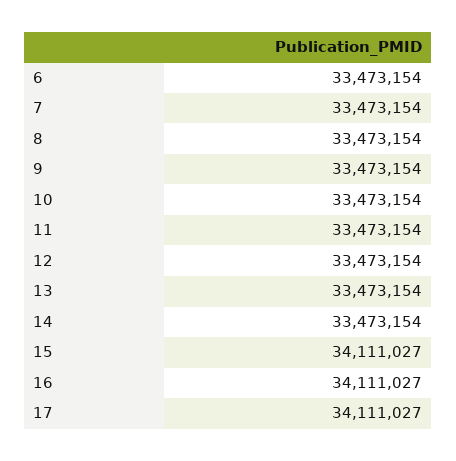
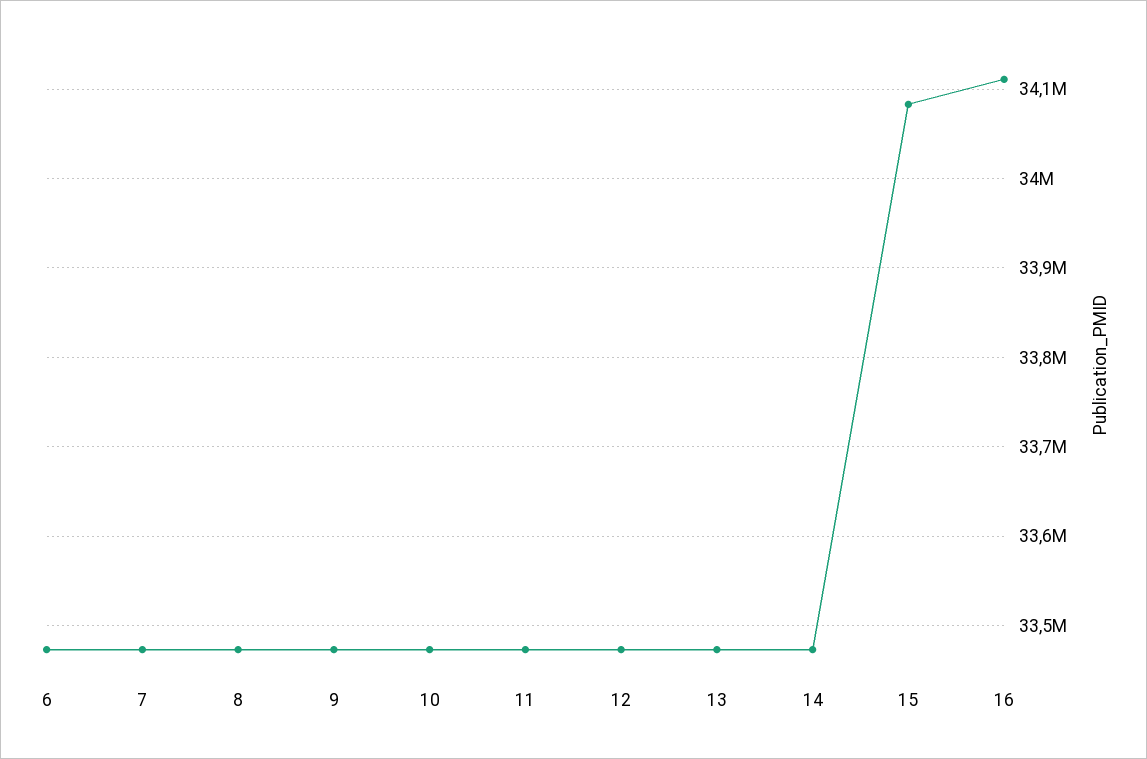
15: 34111027 -> 34080000
17: 34111027 -> none

